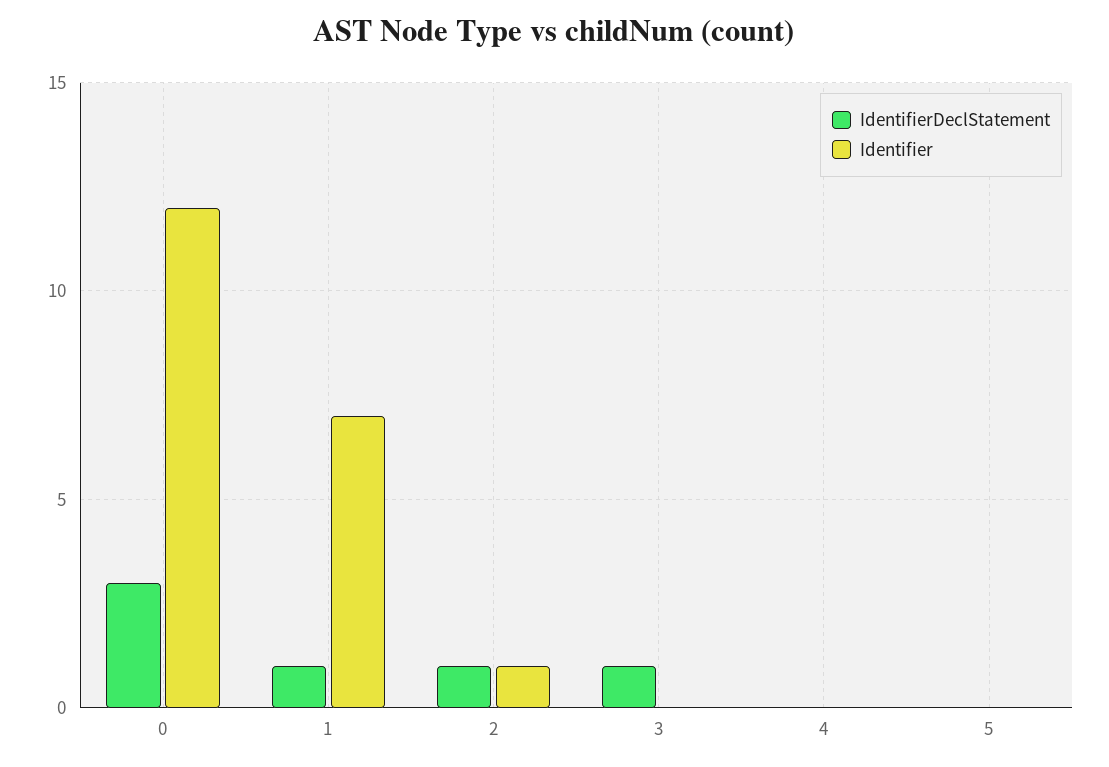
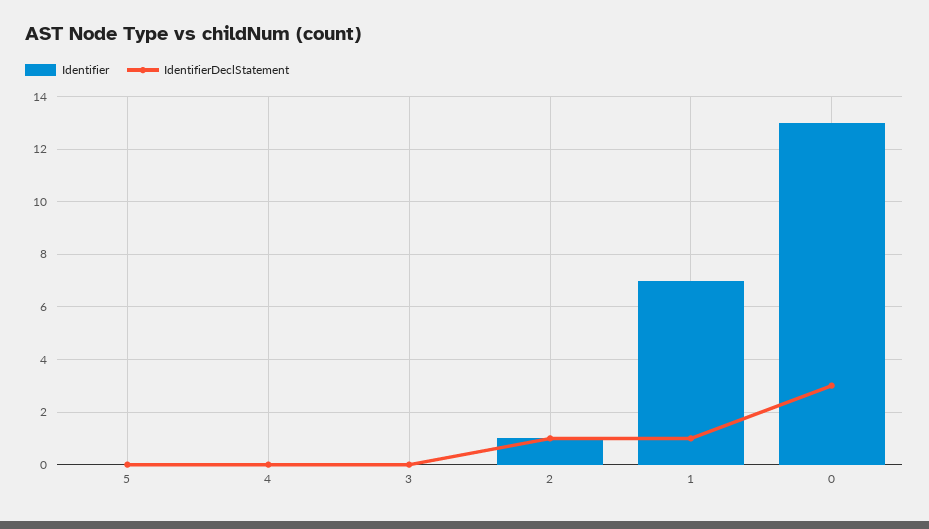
Identifier, 0: 12 -> 13
IdentifierDeclStatement, 3: 1 -> 0

